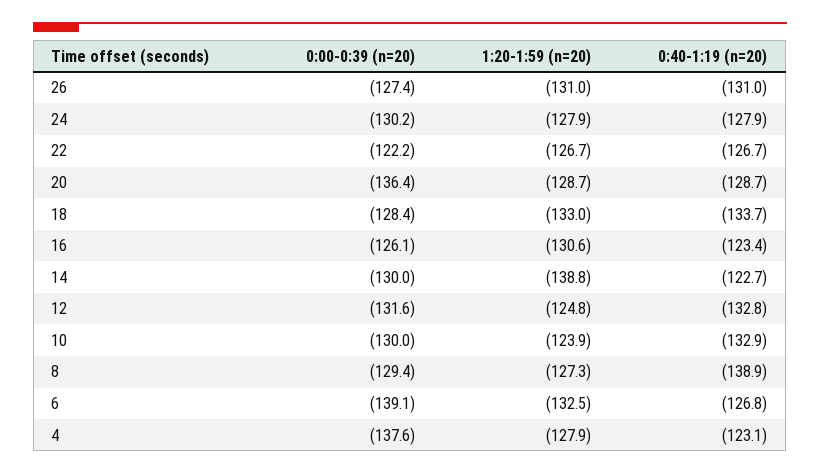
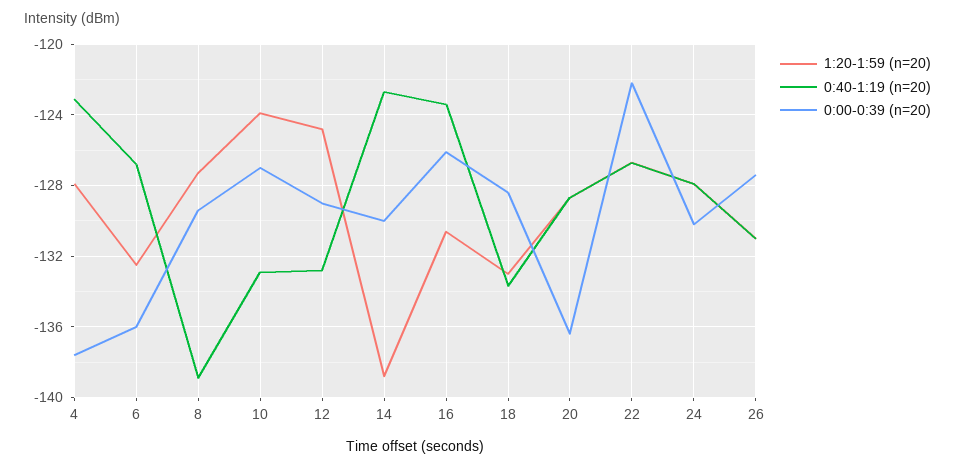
0:00-0:39 (n=20), 12: -131.6 -> -129
0:00-0:39 (n=20), 10: -130 -> -127
0:00-0:39 (n=20), 6: -139.1 -> -136

